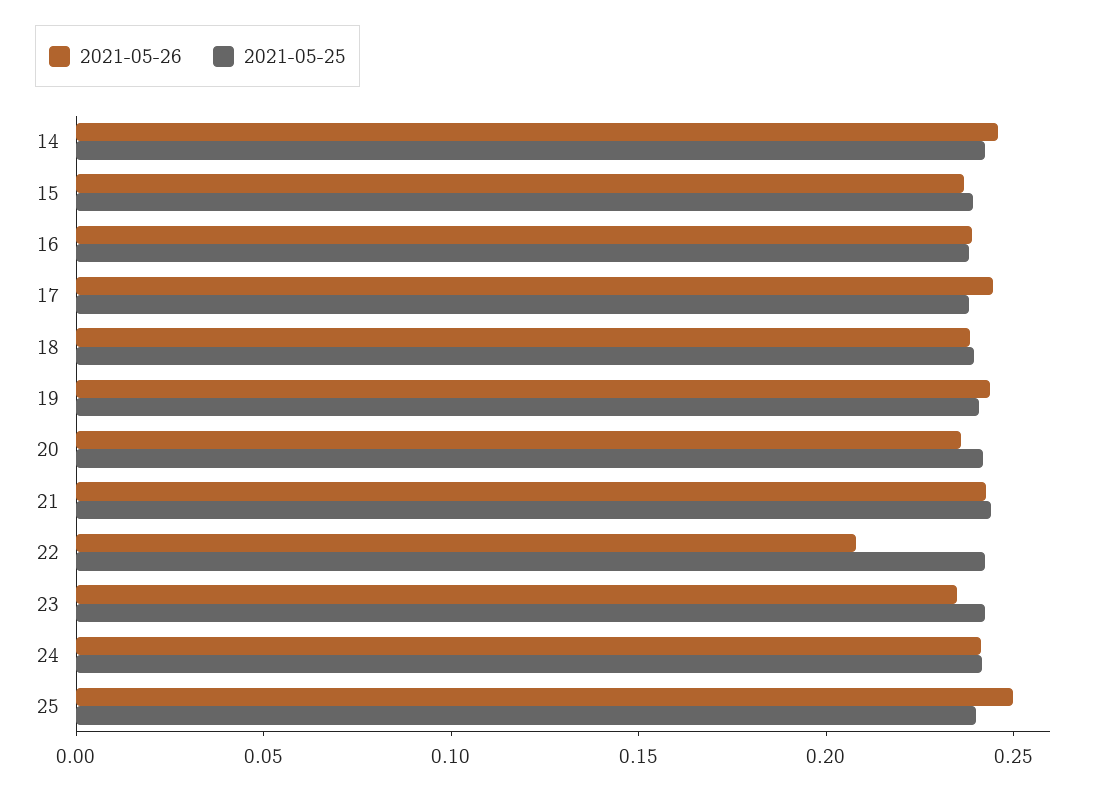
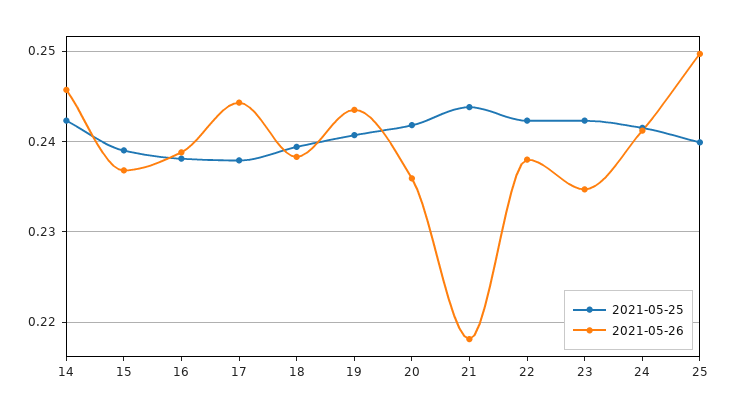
2021-05-26, 21: 0.24 -> 0.218
2021-05-26, 22: 0.21 -> 0.238

